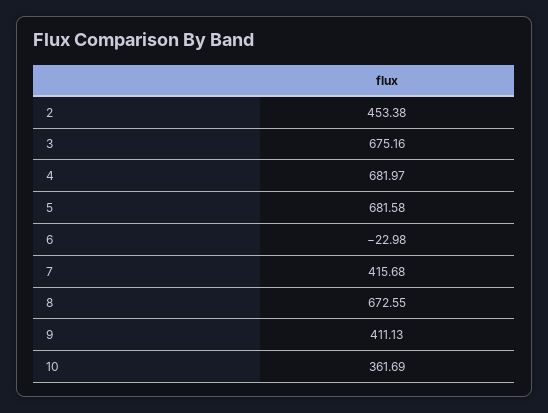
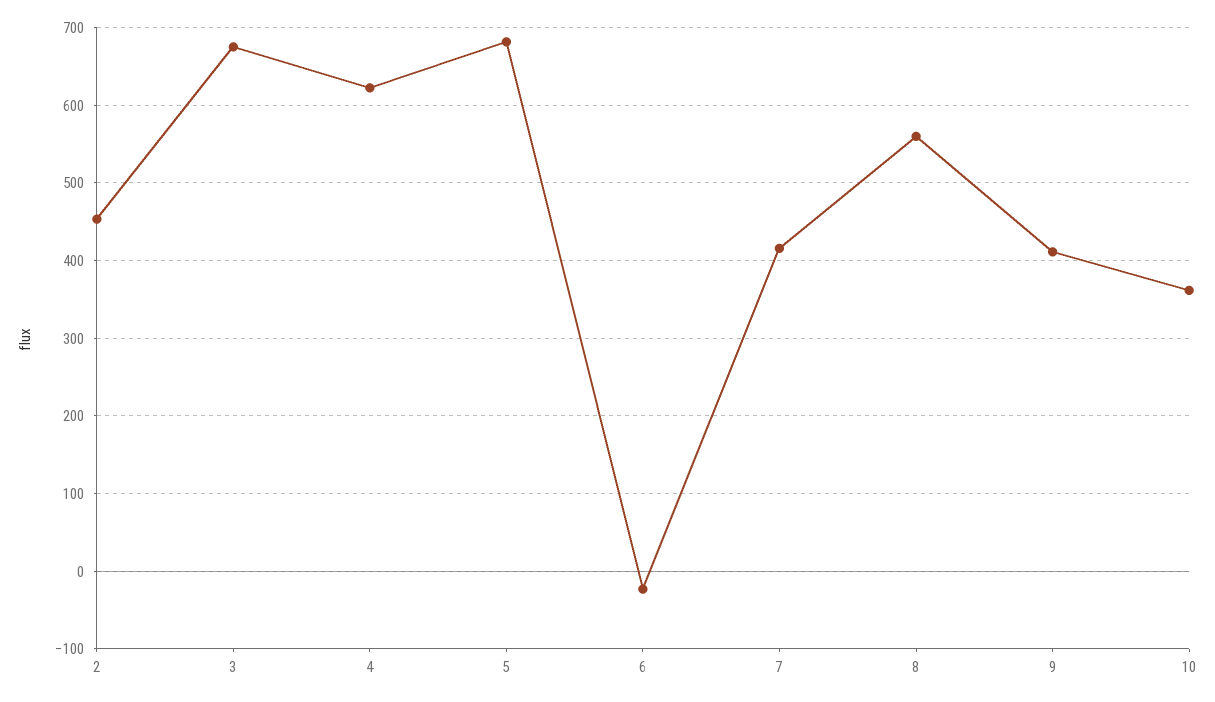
4: 681.97 -> 620
8: 672.55 -> 560

